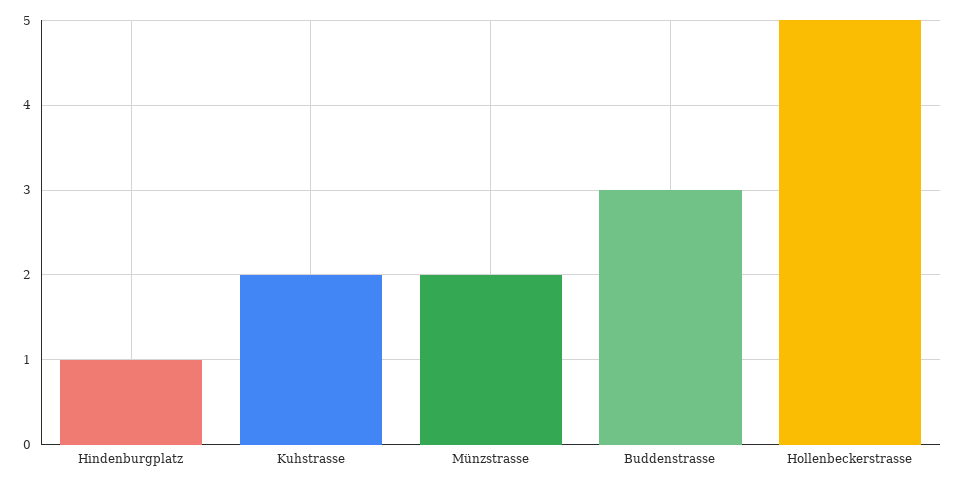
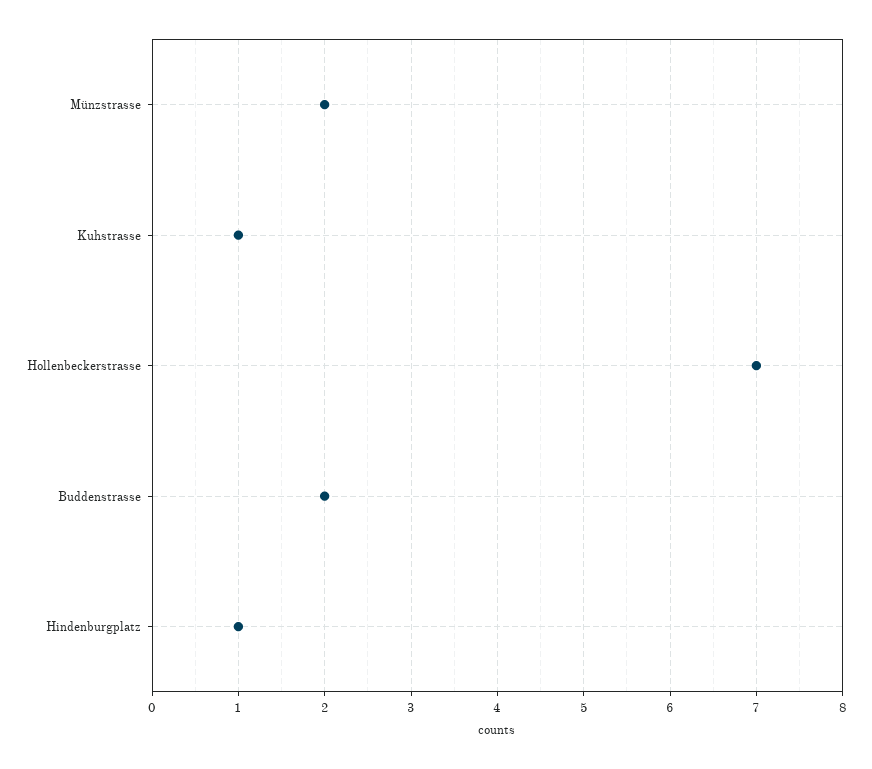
Kuhstrasse: 2 -> 1
Buddenstrasse: 3 -> 2
Hollenbeckerstrasse: 5 -> 7

